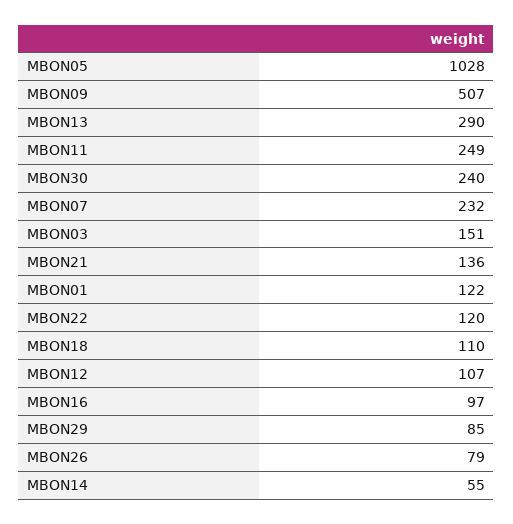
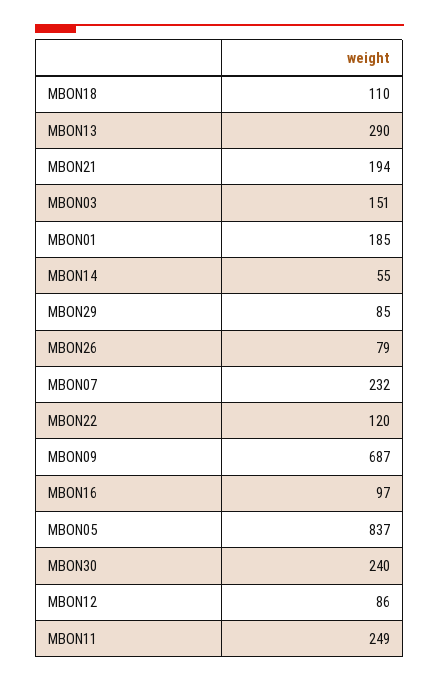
MBON05: 1028 -> 837
MBON09: 507 -> 687
MBON21: 136 -> 194
MBON01: 122 -> 185
MBON12: 107 -> 86

